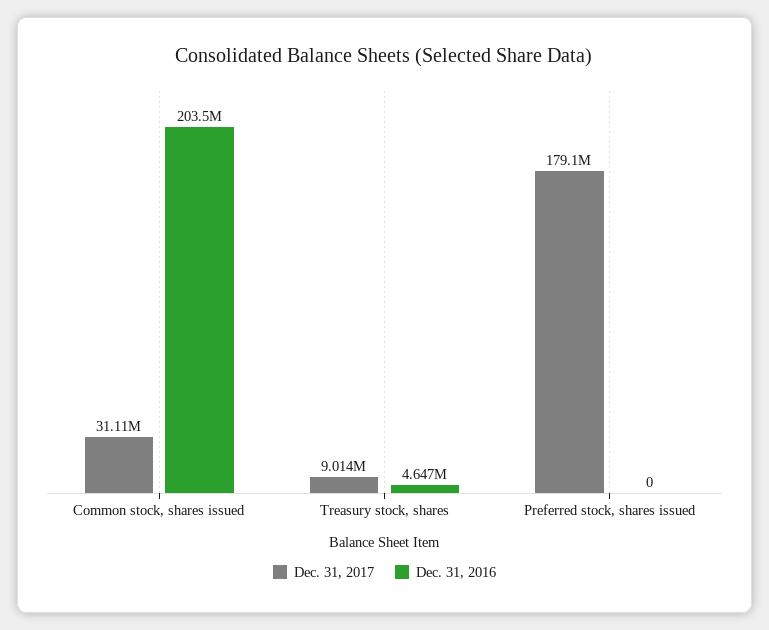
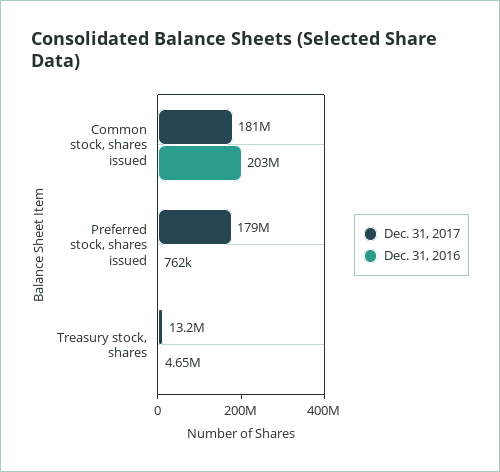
Dec. 31, 2017, Common stock, shares issued: 31110000 -> 181000000
Dec. 31, 2017, Treasury stock, shares: 9014000 -> 13200000
Dec. 31, 2016, Preferred stock, shares issued: 0 -> 762000

